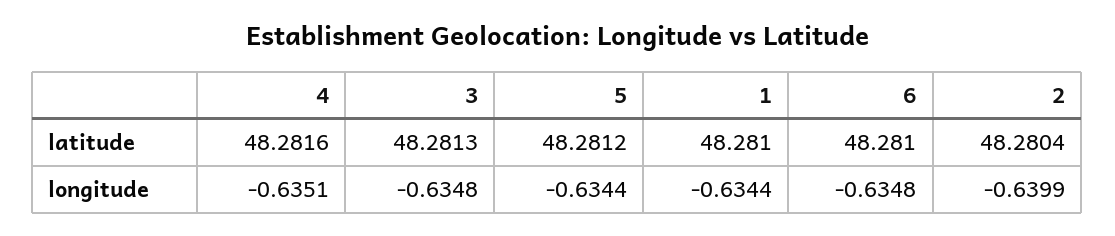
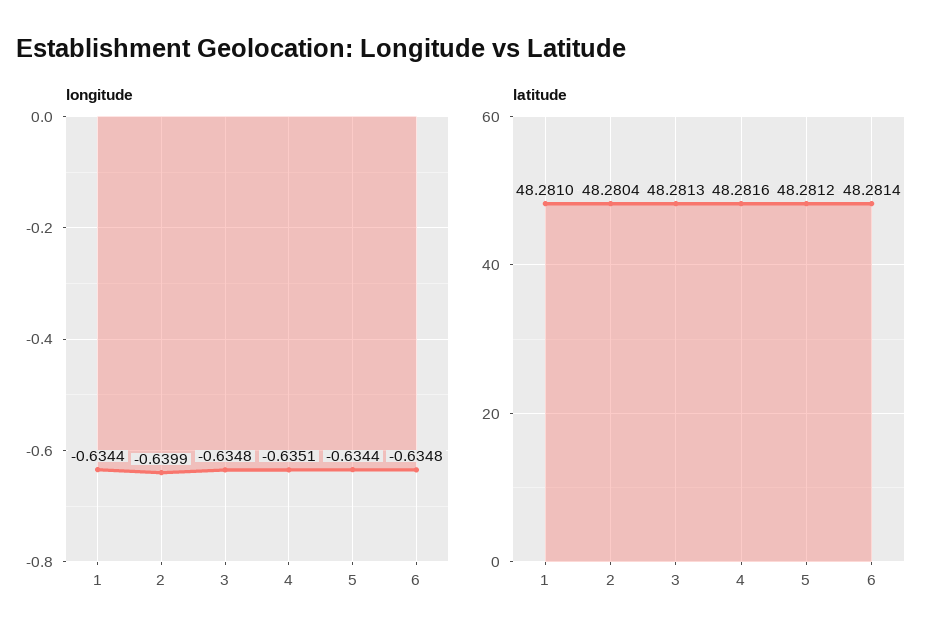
latitude, 6: 48.281 -> 48.2814

